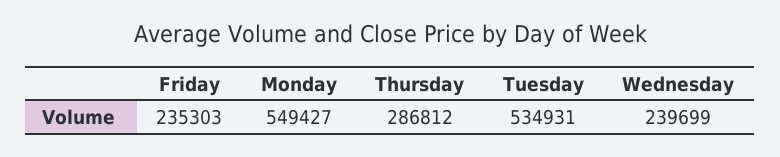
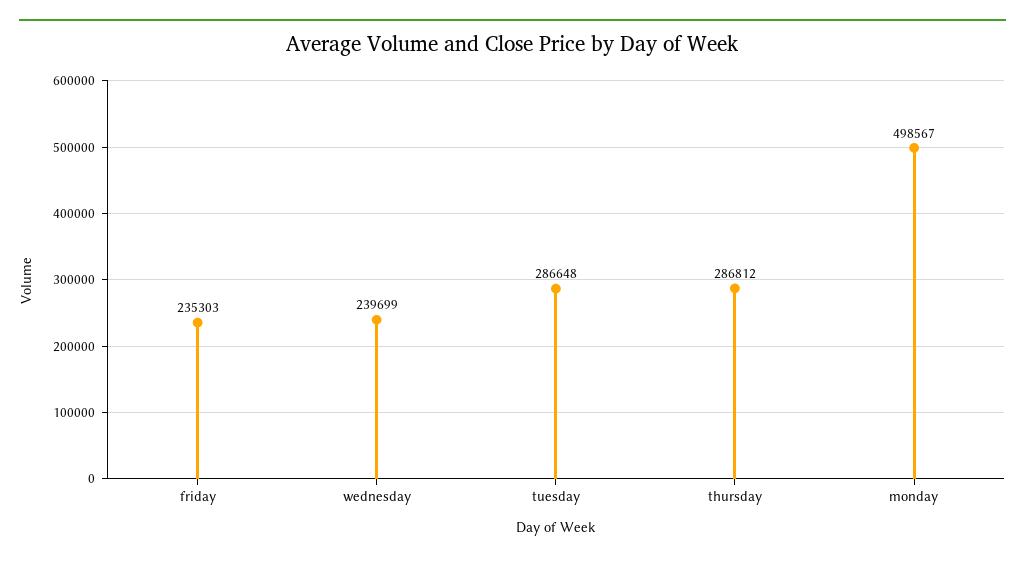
Monday: 549427 -> 498567
Tuesday: 534931 -> 286648

